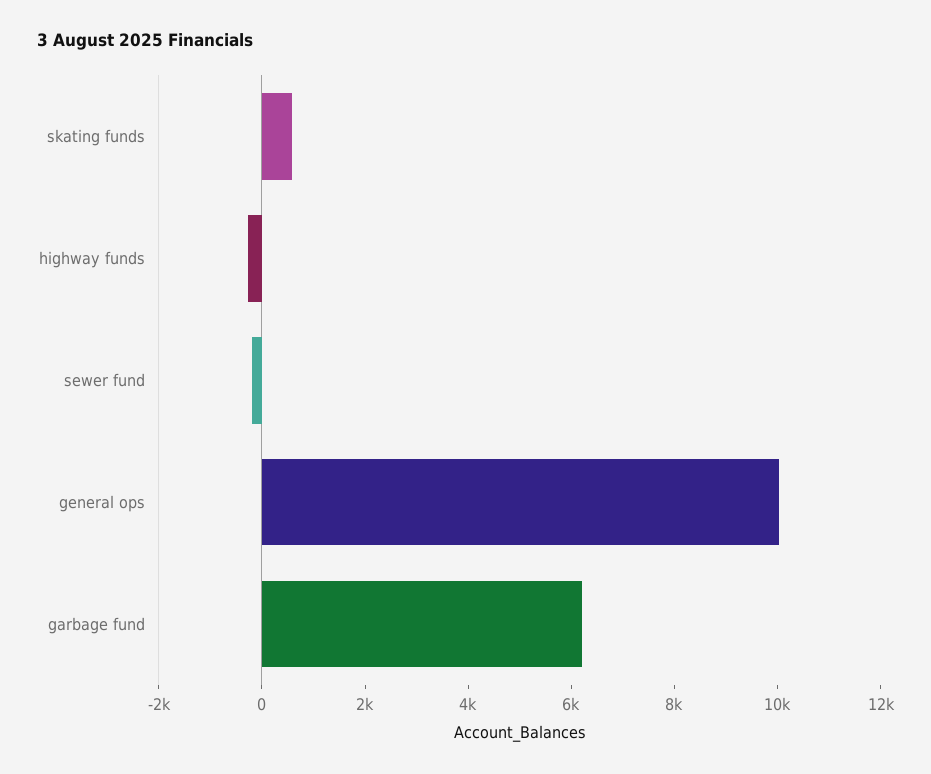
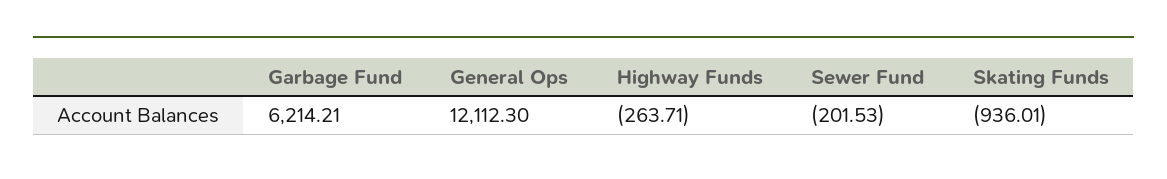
skating funds: 500 -> -936.01
general ops: 10000 -> 12112.3

